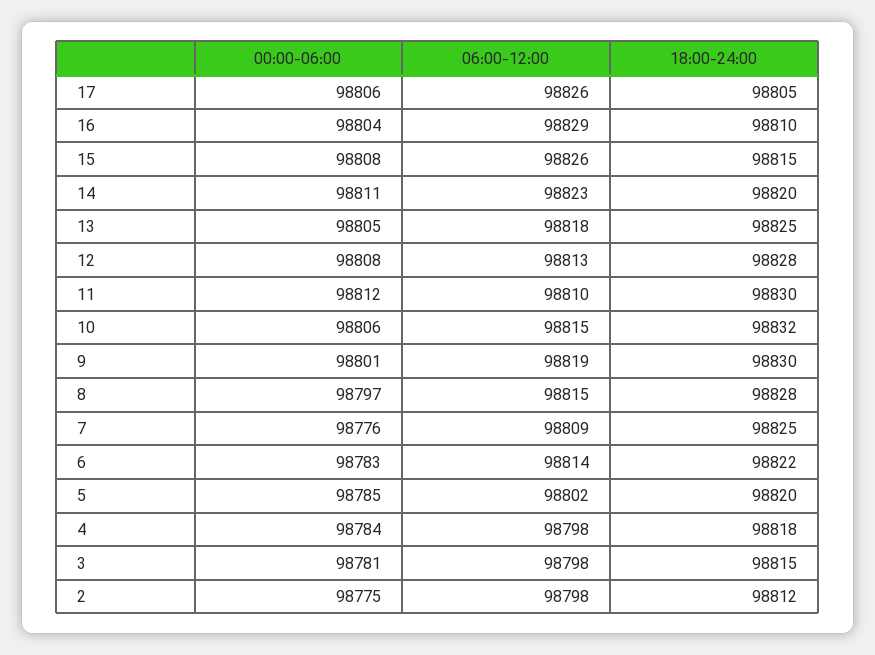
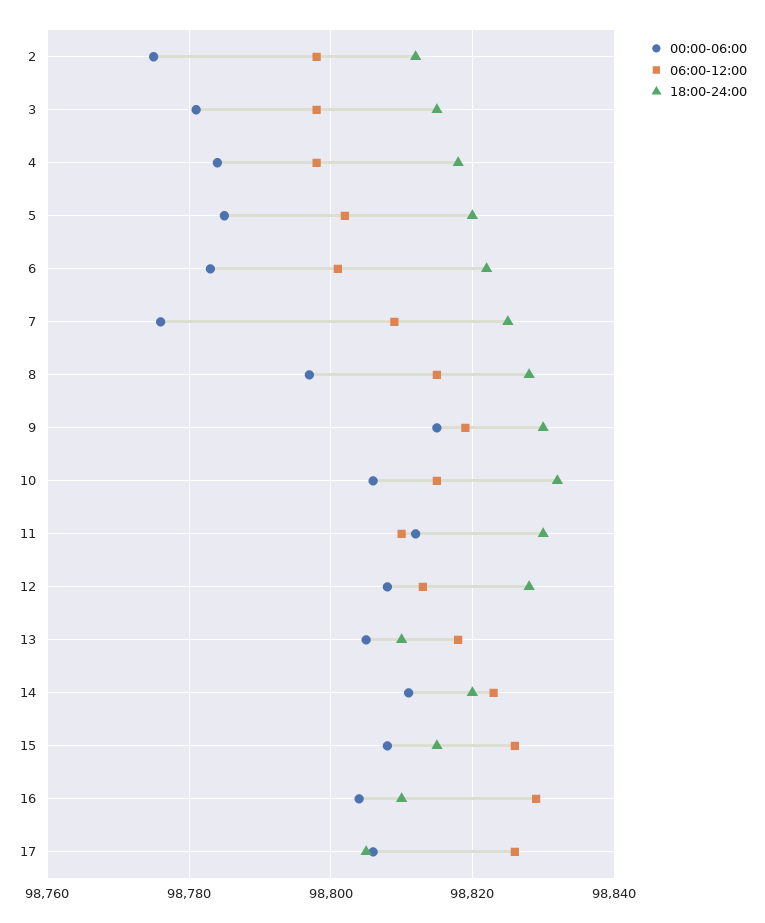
18:00-24:00, 13: 98825 -> 98810
00:00-06:00, 9: 98801 -> 98815
06:00-12:00, 6: 98814 -> 98800

